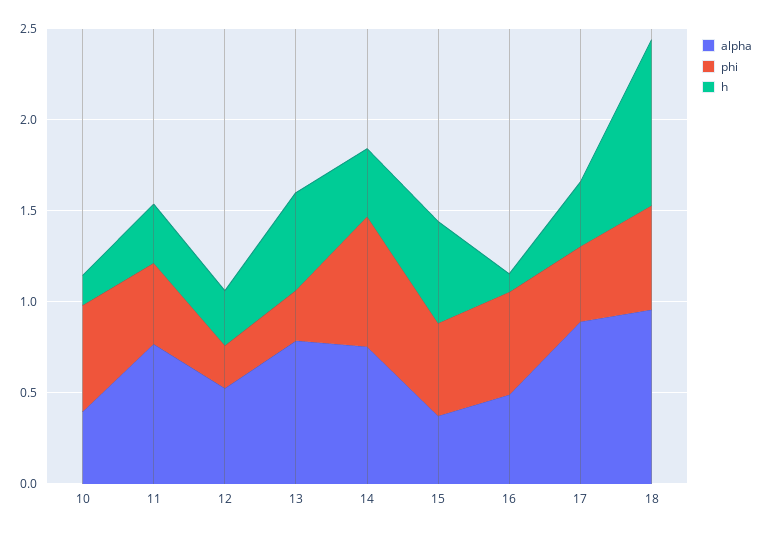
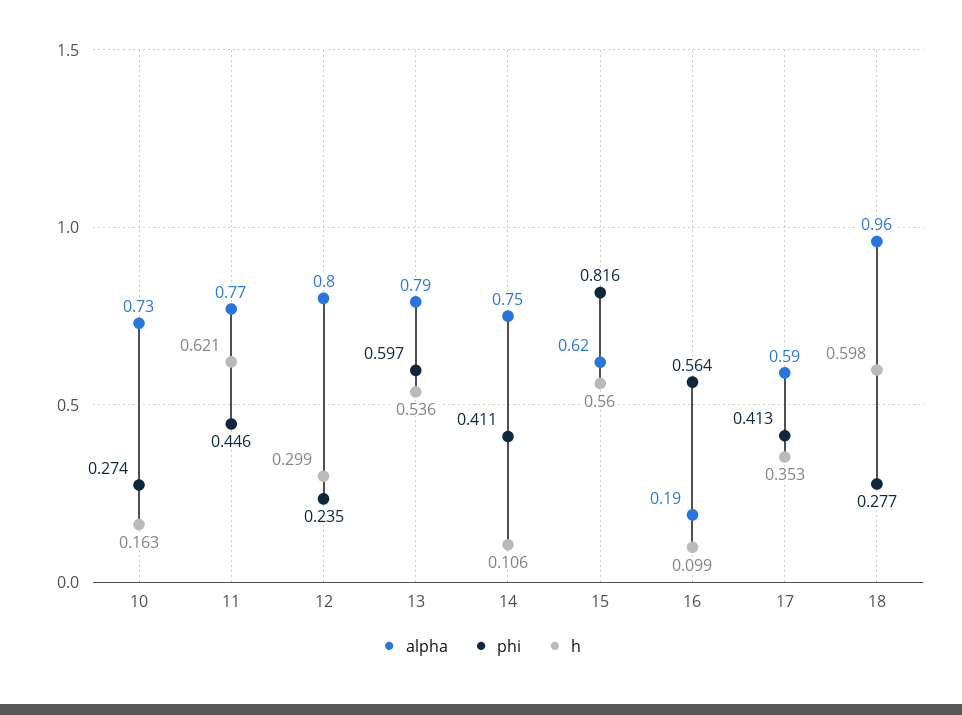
alpha, 10: 0.4 -> 0.73
phi, 10: 0.6 -> 0.274
h, 11: 0.3 -> 0.621
alpha, 12: 0.5 -> 0.8
phi, 13: 0.3 -> 0.597
phi, 14: 0.7 -> 0.411
h, 14: 0.4 -> 0.106
alpha, 15: 0.4 -> 0.62
phi, 15: 0.5 -> 0.816
alpha, 16: 0.5 -> 0.19
alpha, 17: 0.9 -> 0.59
phi, 18: 0.6 -> 0.277
h, 18: 0.9 -> 0.598

